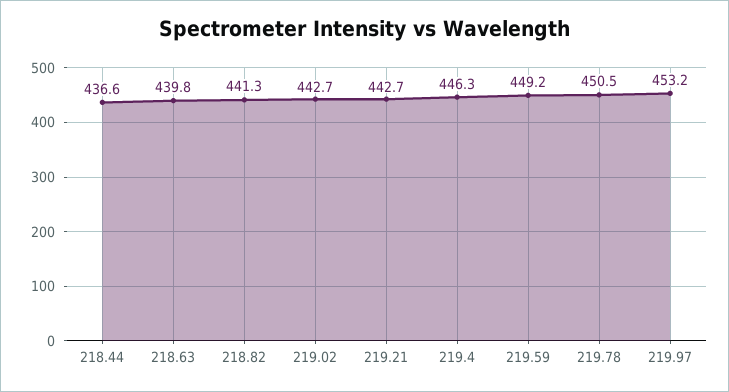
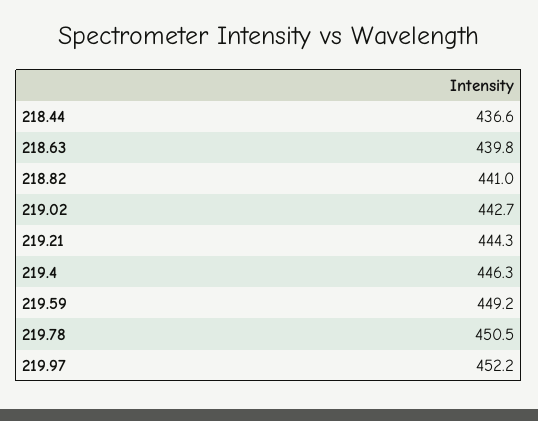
218.82: 441.3 -> 441
219.21: 442.7 -> 444.3
219.97: 453.2 -> 452.2

